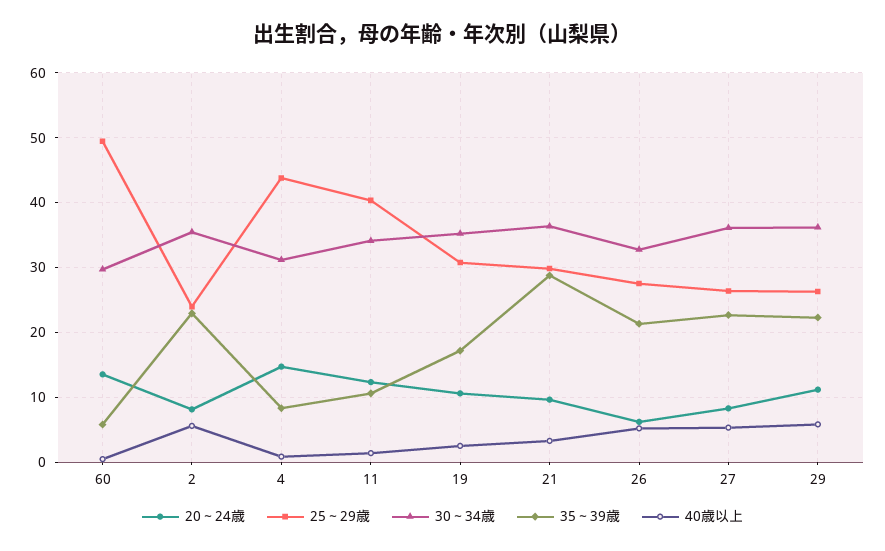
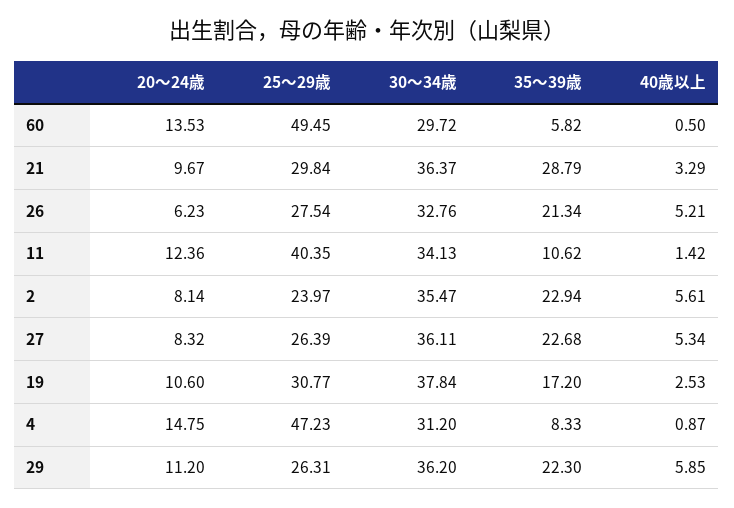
25～29歳, 4: 44 -> 47.23
30～34歳, 19: 35 -> 37.84

